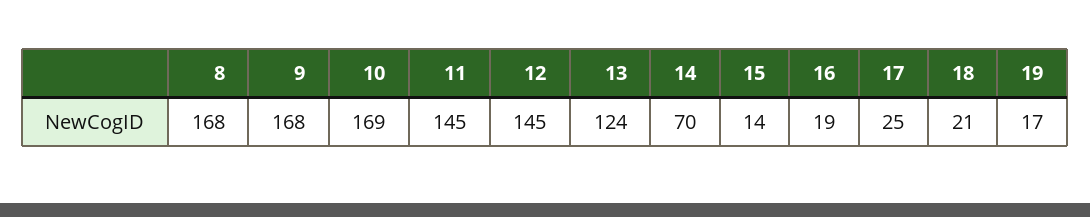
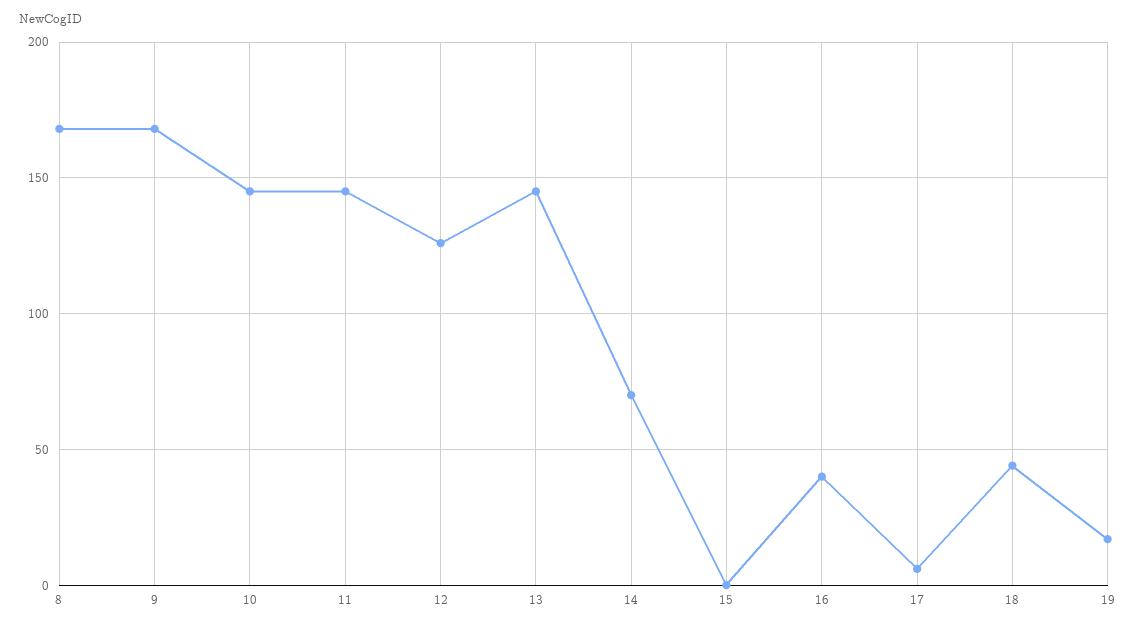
10: 169 -> 145
12: 145 -> 125
13: 124 -> 145
15: 14 -> 0
16: 19 -> 40
17: 25 -> 5
18: 21 -> 45

